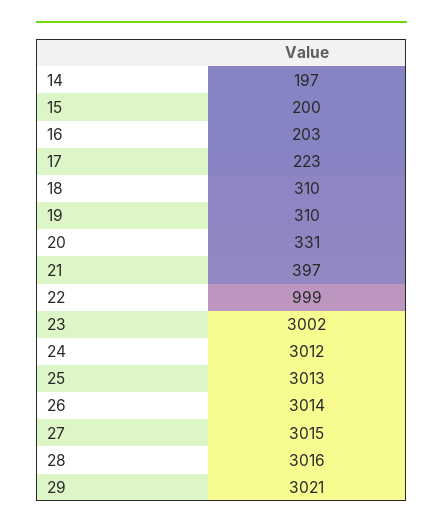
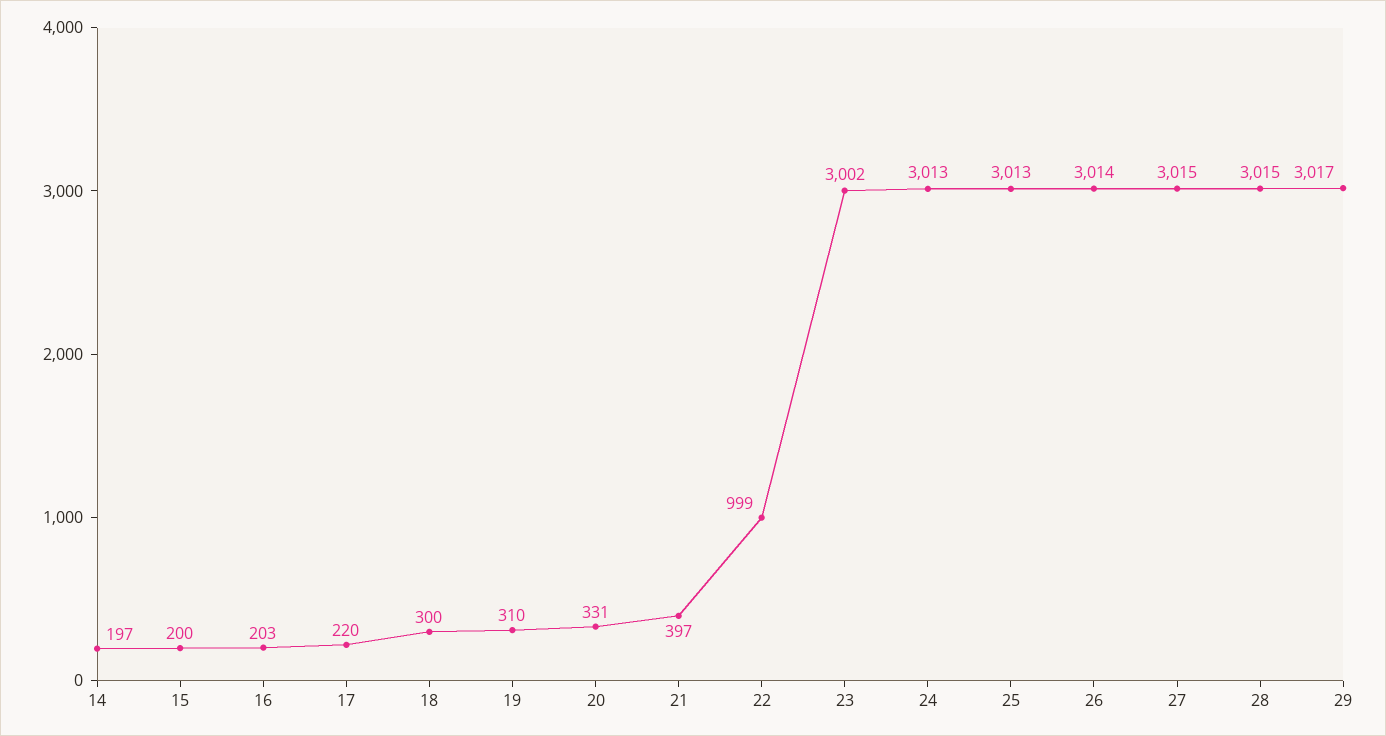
17: 223 -> 220
18: 310 -> 300
24: 3012 -> 3013
28: 3016 -> 3015
29: 3021 -> 3017

